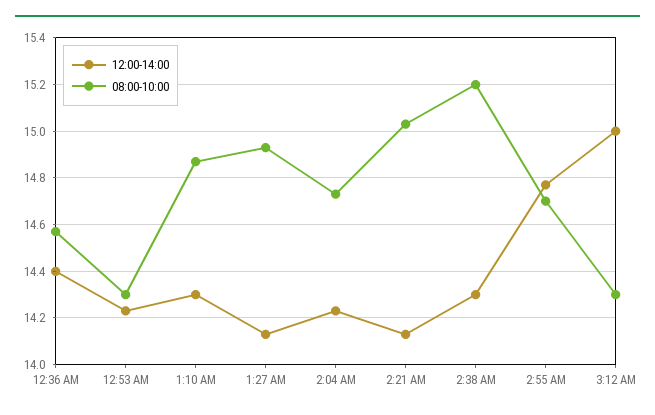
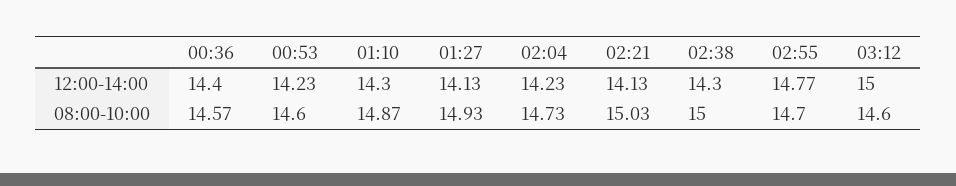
08:00-10:00, 12:53 AM: 14.3 -> 14.6
08:00-10:00, 2:38 AM: 15.2 -> 15
08:00-10:00, 3:12 AM: 14.3 -> 14.6

